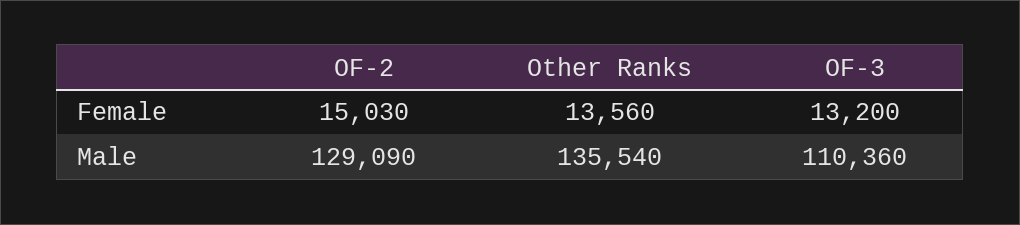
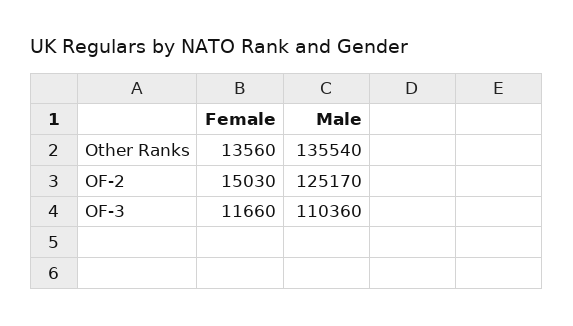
OF-3, Female: 13200 -> 11660
OF-2, Male: 129090 -> 125170

